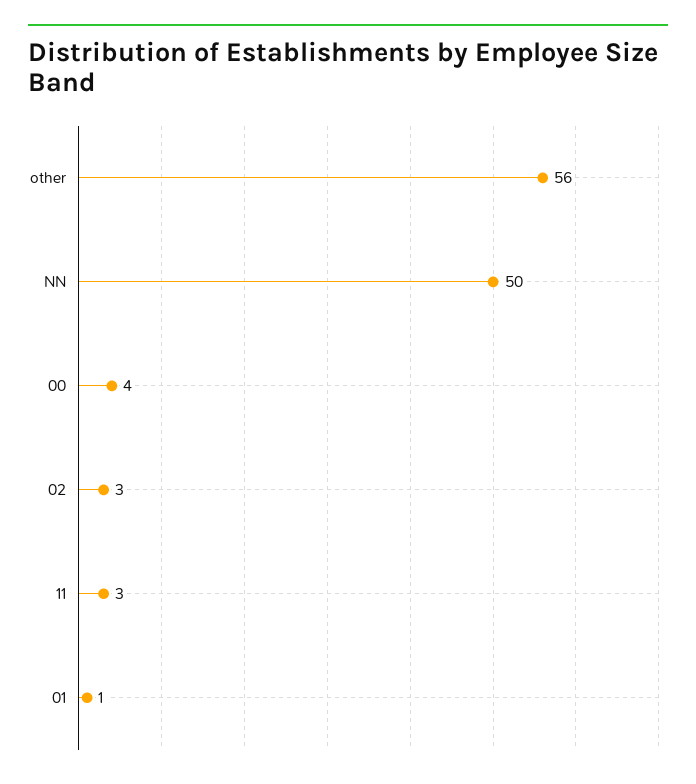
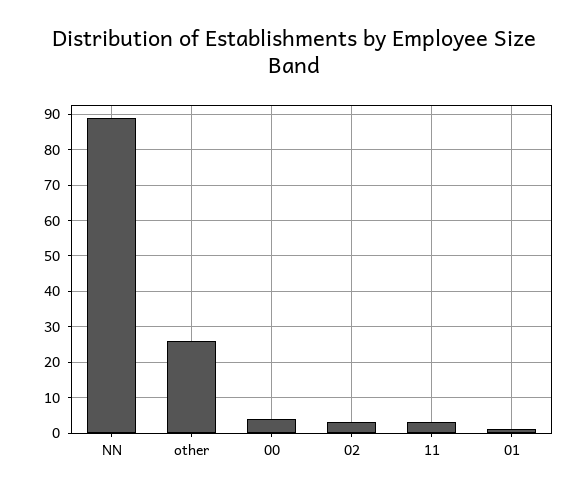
other: 56 -> 25
NN: 50 -> 90

